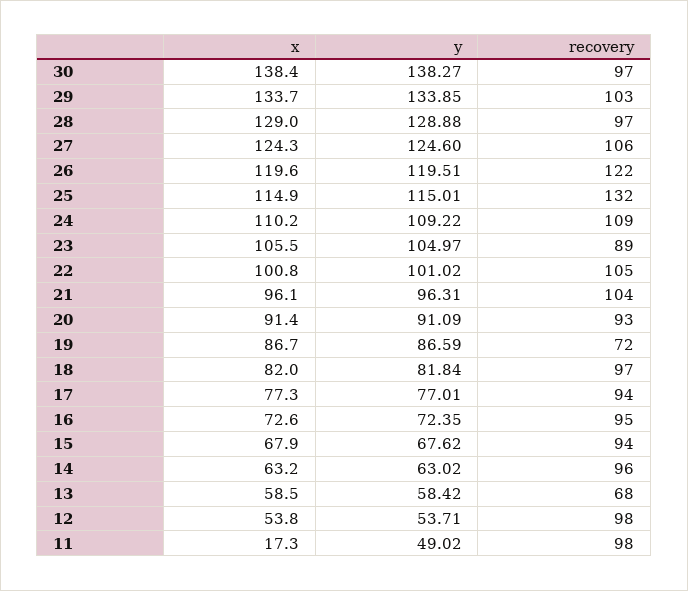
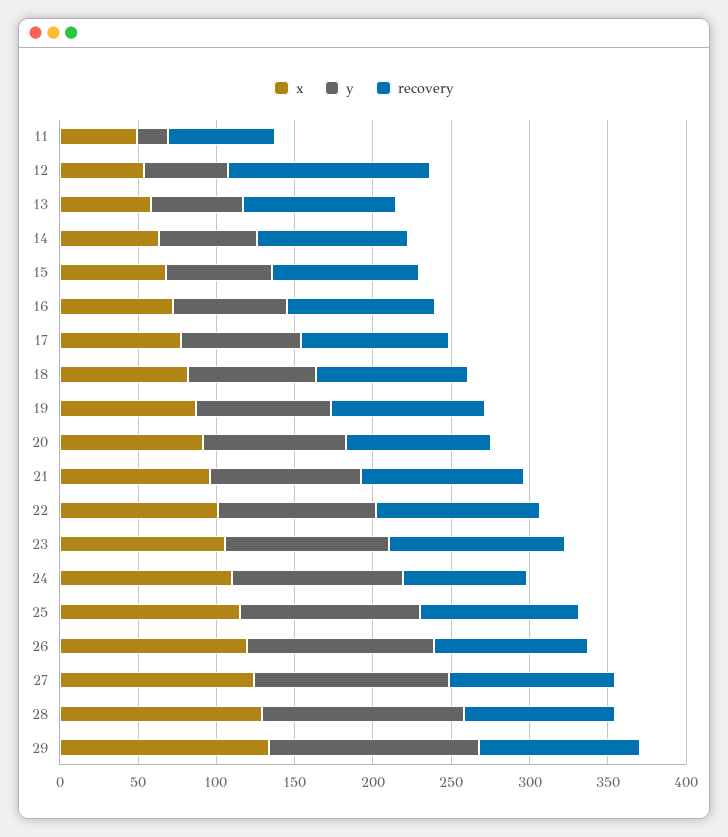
x, 30: 138.4 -> none
y, 30: 138.27 -> none
recovery, 30: 97 -> none
recovery, 26: 122 -> 100
recovery, 25: 132 -> 100
recovery, 24: 109 -> 80
recovery, 23: 89 -> 110
recovery, 19: 72 -> 100
recovery, 13: 68 -> 100
recovery, 12: 98 -> 130
x, 11: 17.3 -> 50
y, 11: 49.02 -> 20
recovery, 11: 98 -> 70

